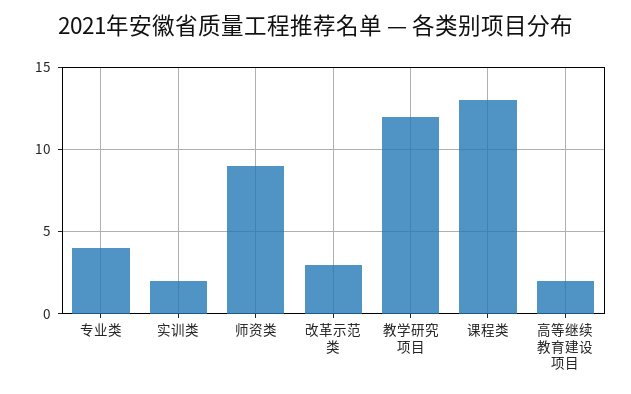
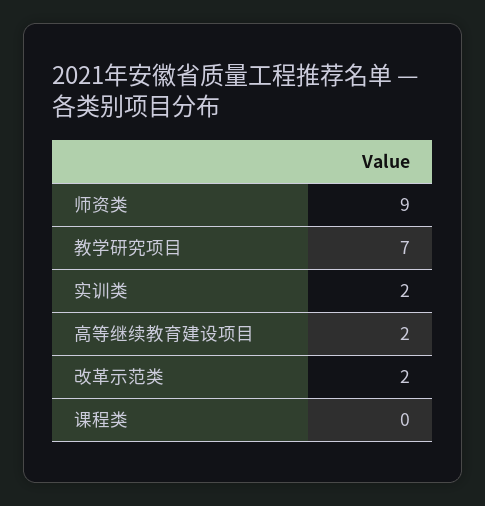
专业类: 4 -> none
改革示范类: 3 -> 2
教学研究项目: 12 -> 7
课程类: 13 -> 0

